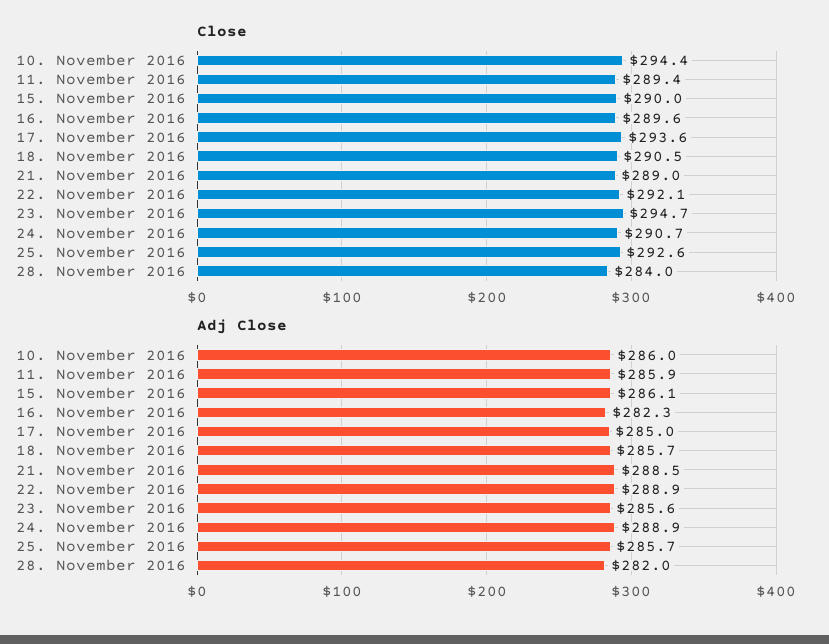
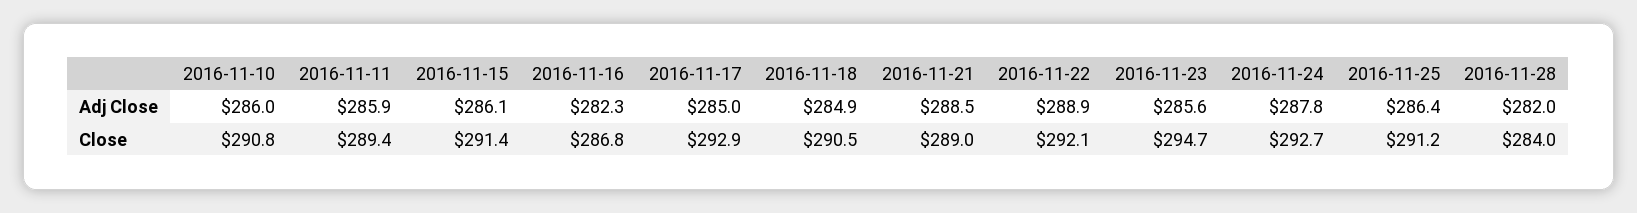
Close, 10. November 2016: 294.4 -> 290.8
Close, 15. November 2016: 290 -> 291.4
Close, 16. November 2016: 289.6 -> 286.8
Close, 17. November 2016: 293.6 -> 292.9
Close, 24. November 2016: 290.7 -> 292.7
Close, 25. November 2016: 292.6 -> 291.2
Adj Close, 18. November 2016: 285.7 -> 284.9
Adj Close, 24. November 2016: 288.9 -> 287.8
Adj Close, 25. November 2016: 285.7 -> 286.4

